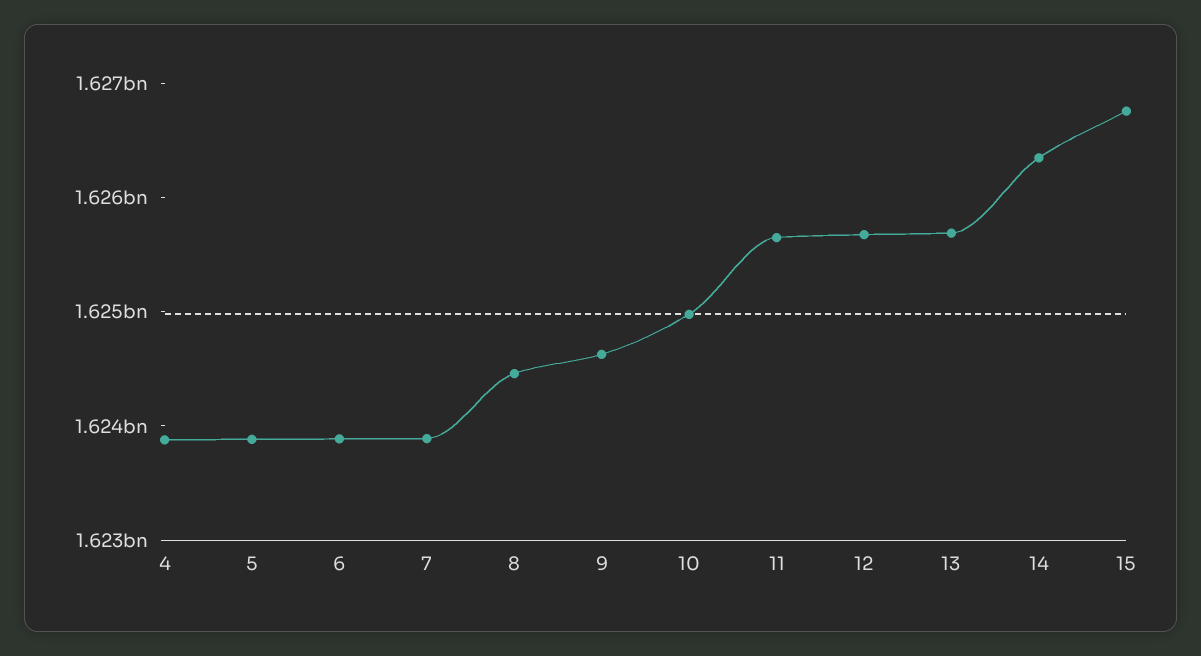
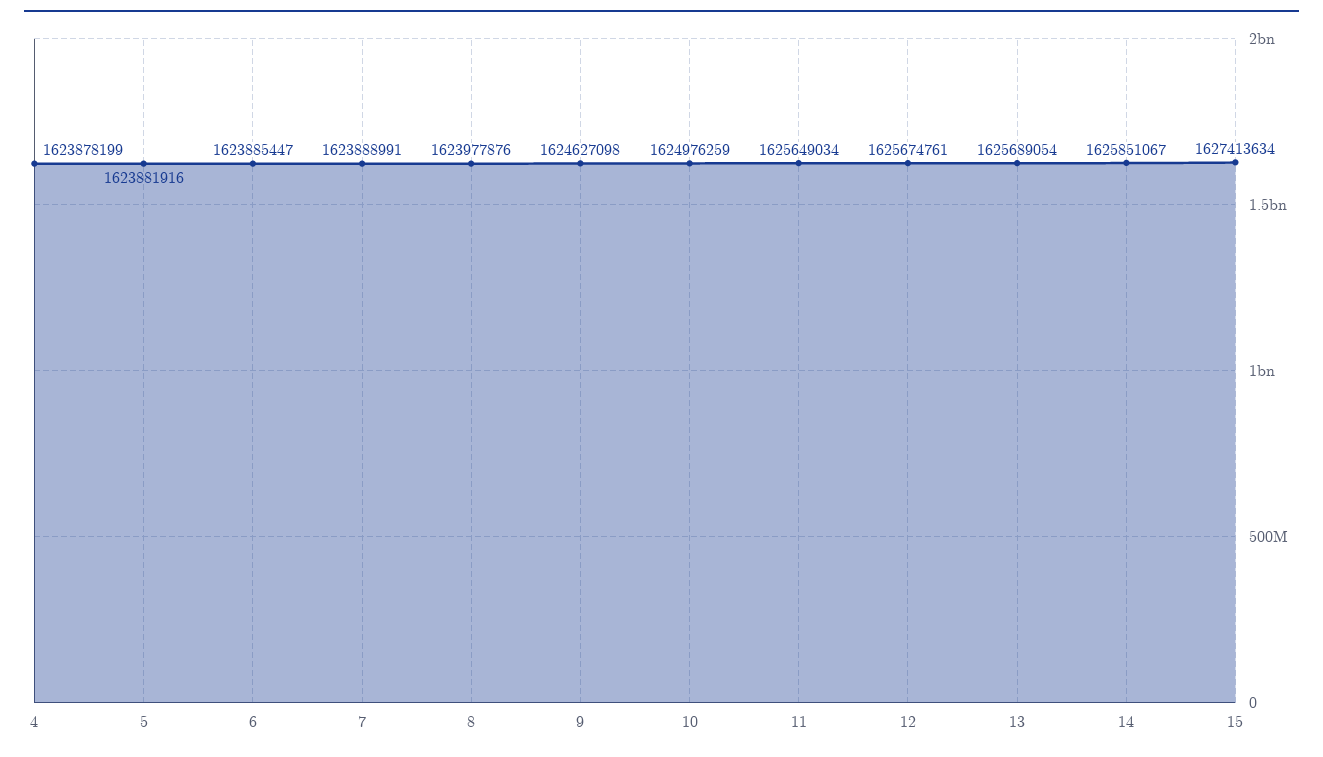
8: 1624400000 -> 1623977876
14: 1626400000 -> 1625851067
15: 1626800000 -> 1627413634

